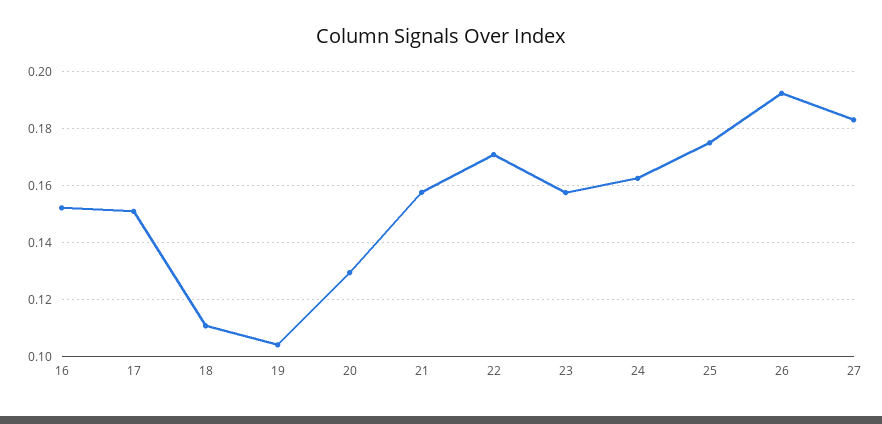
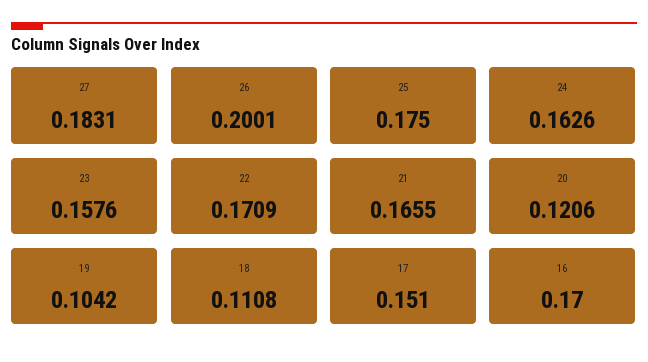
16: 0.1525 -> 0.17
20: 0.13 -> 0.1206
21: 0.1575 -> 0.1655
26: 0.1925 -> 0.2001

